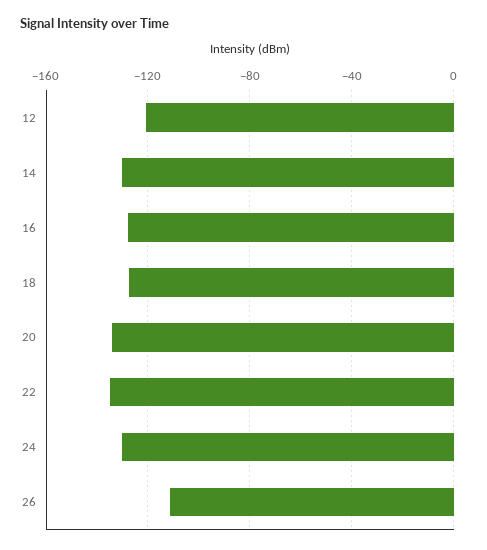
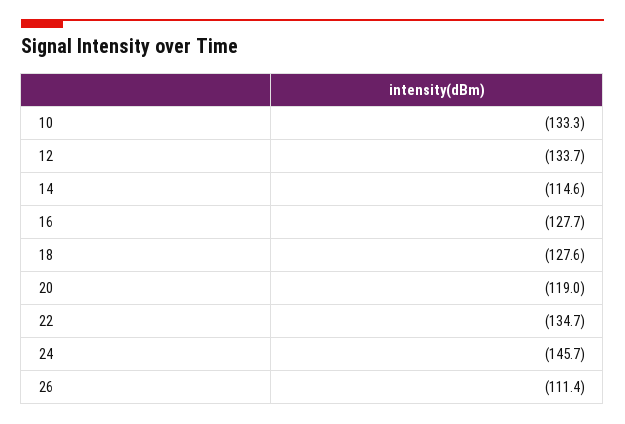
12: -120 -> -133.7
14: -130 -> -114.6
20: -135 -> -119
24: -130 -> -145.7
10: none -> -133.3

